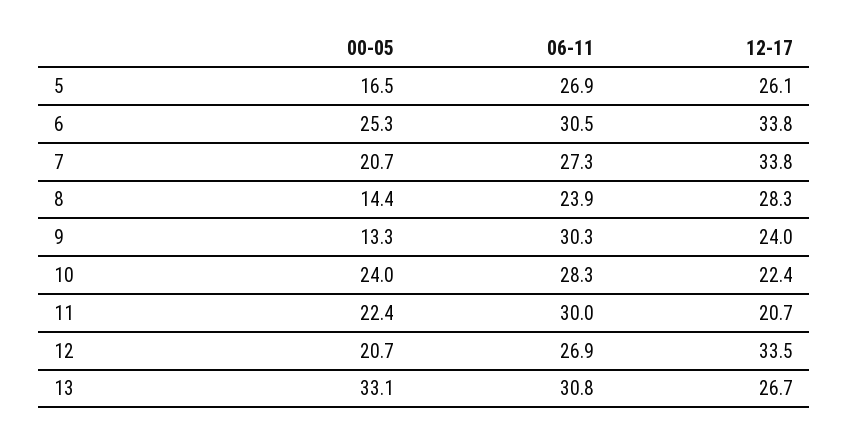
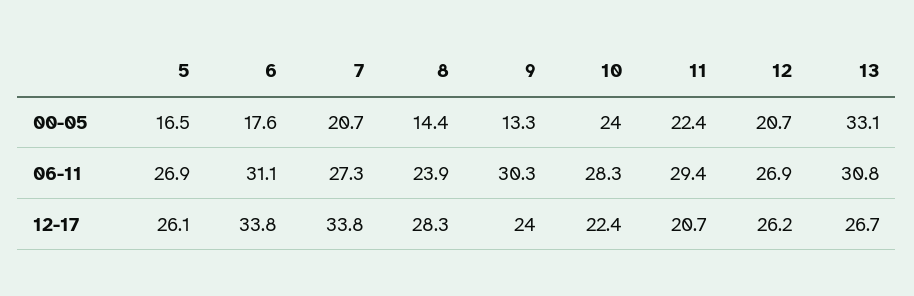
00-05, 6: 25.3 -> 17.6
06-11, 6: 30.5 -> 31.1
06-11, 11: 30 -> 29.4
12-17, 12: 33.5 -> 26.2

